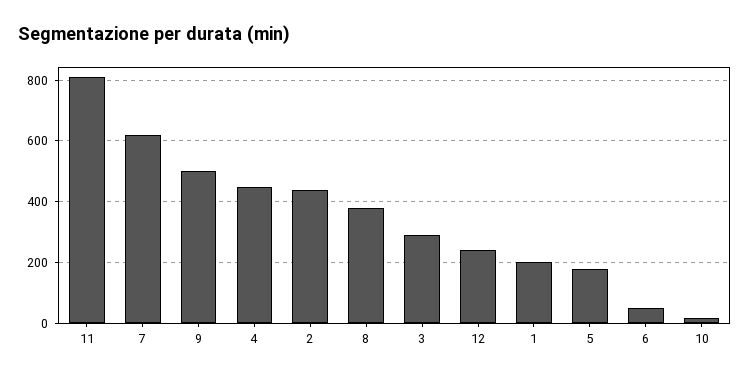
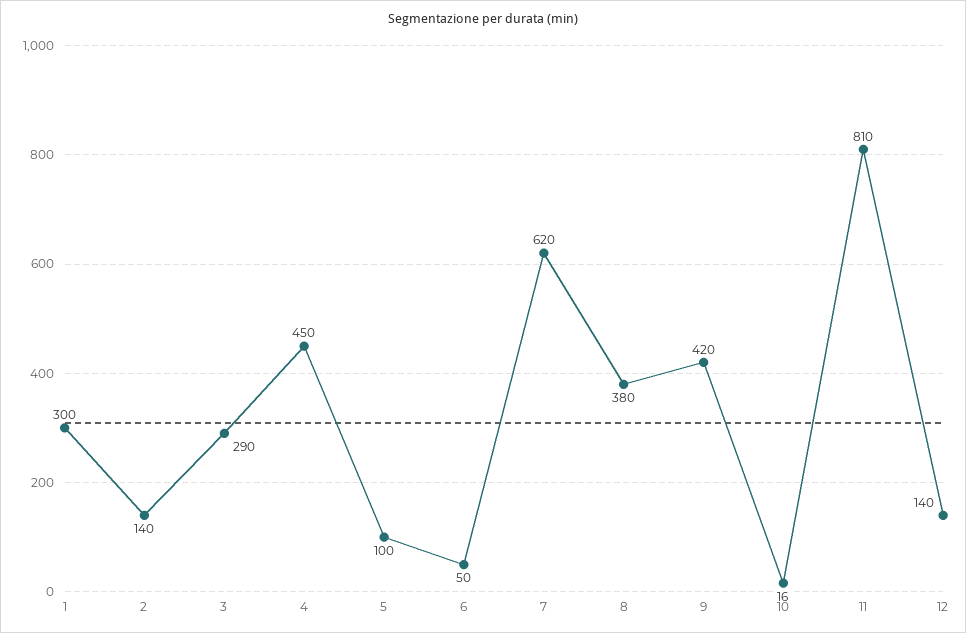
9: 500 -> 420
2: 440 -> 140
12: 240 -> 140
1: 200 -> 300
5: 180 -> 100

